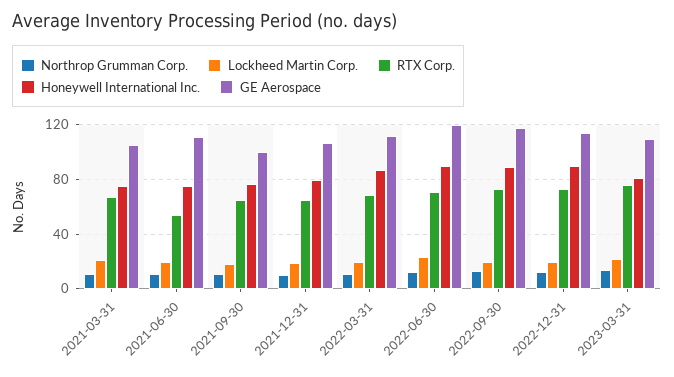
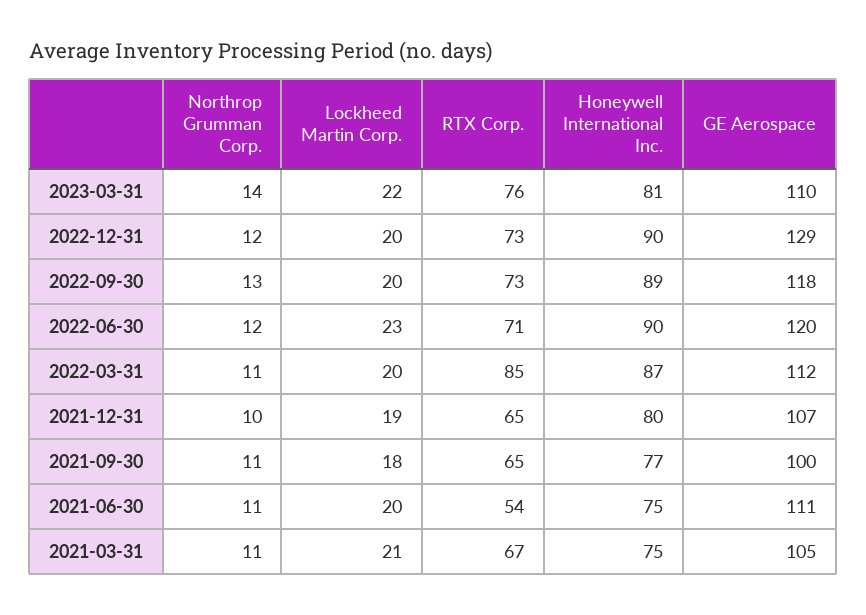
RTX Corp., 2022-03-31: 70 -> 85
GE Aerospace, 2022-12-31: 115 -> 129

